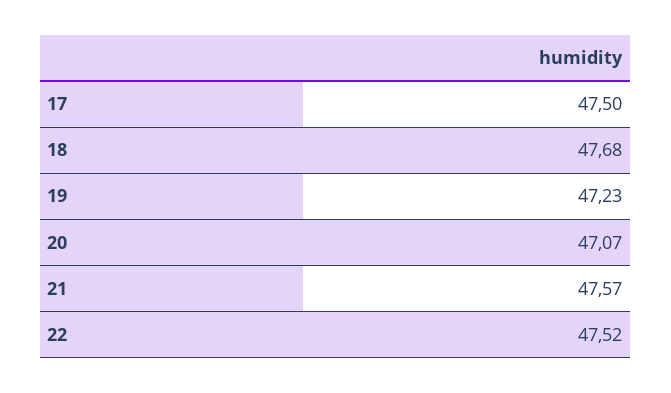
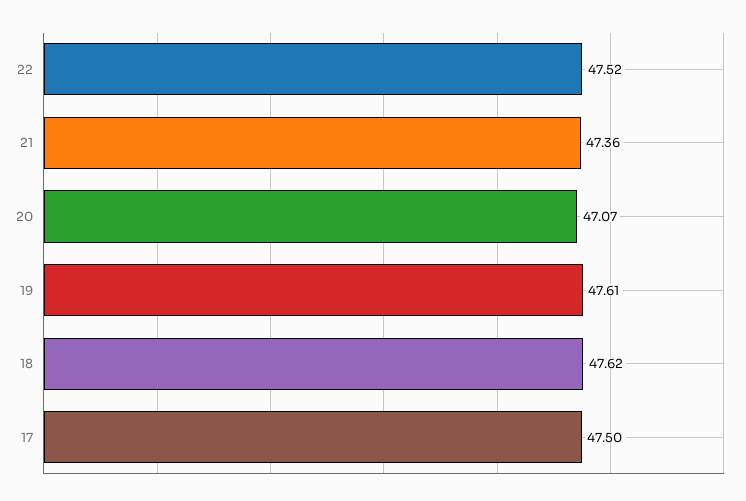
18: 47.68 -> 47.62
19: 47.23 -> 47.61
21: 47.57 -> 47.36

